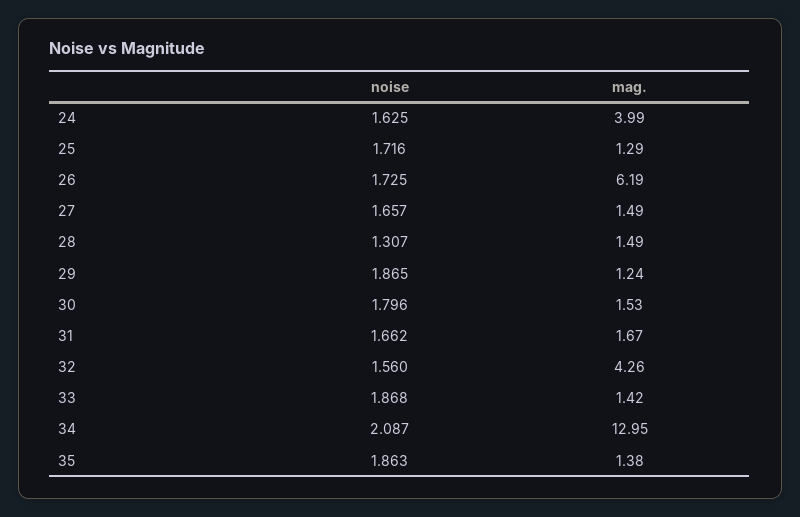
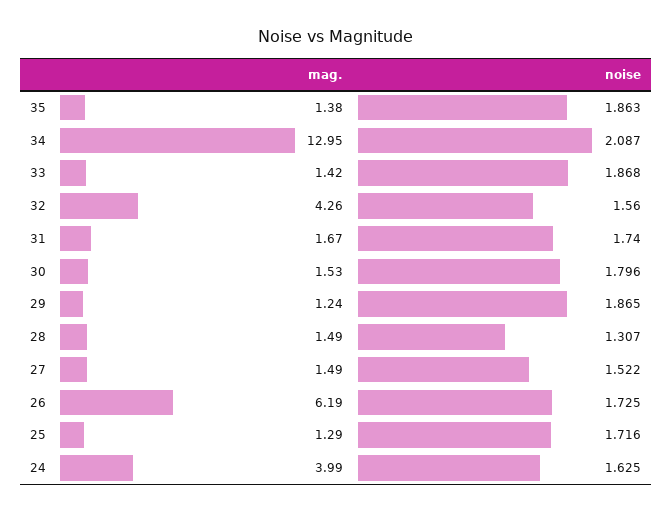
noise, 27: 1.657 -> 1.522
noise, 31: 1.662 -> 1.74

